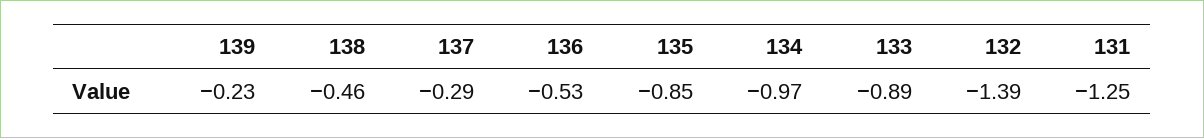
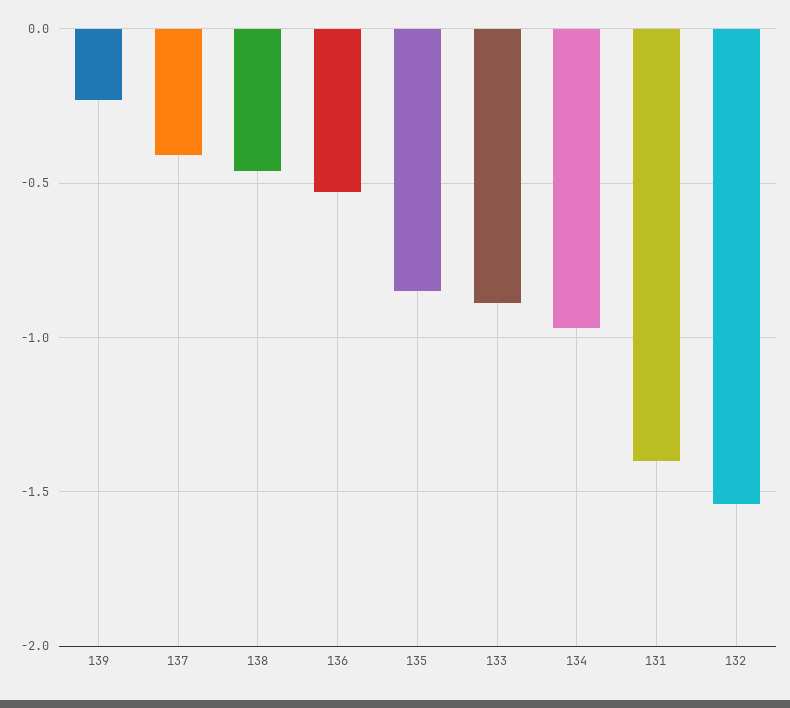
137: -0.29 -> -0.4
132: -1.39 -> -1.55
131: -1.25 -> -1.4

